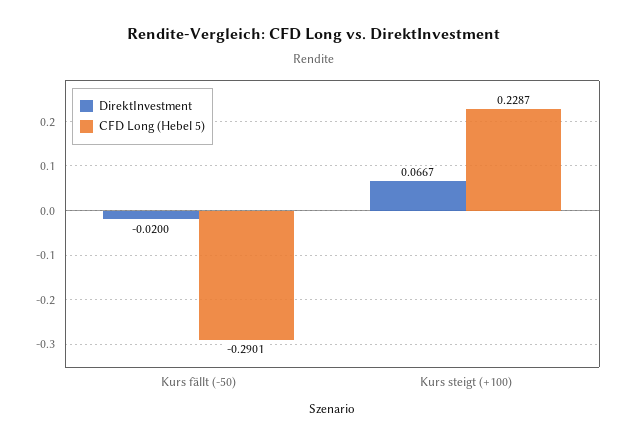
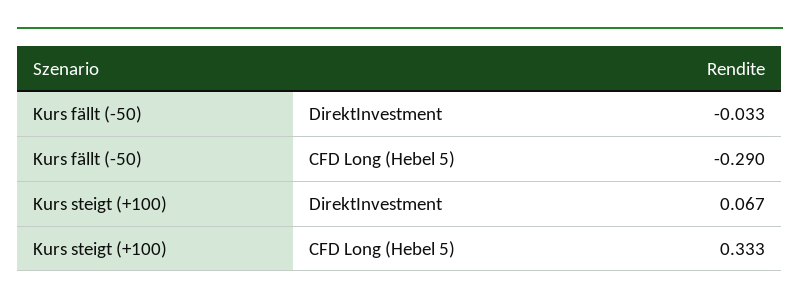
DirektInvestment, Kurs fällt (-50): -0.02 -> -0.033
CFD Long (Hebel 5), Kurs steigt (+100): 0.2287 -> 0.333

